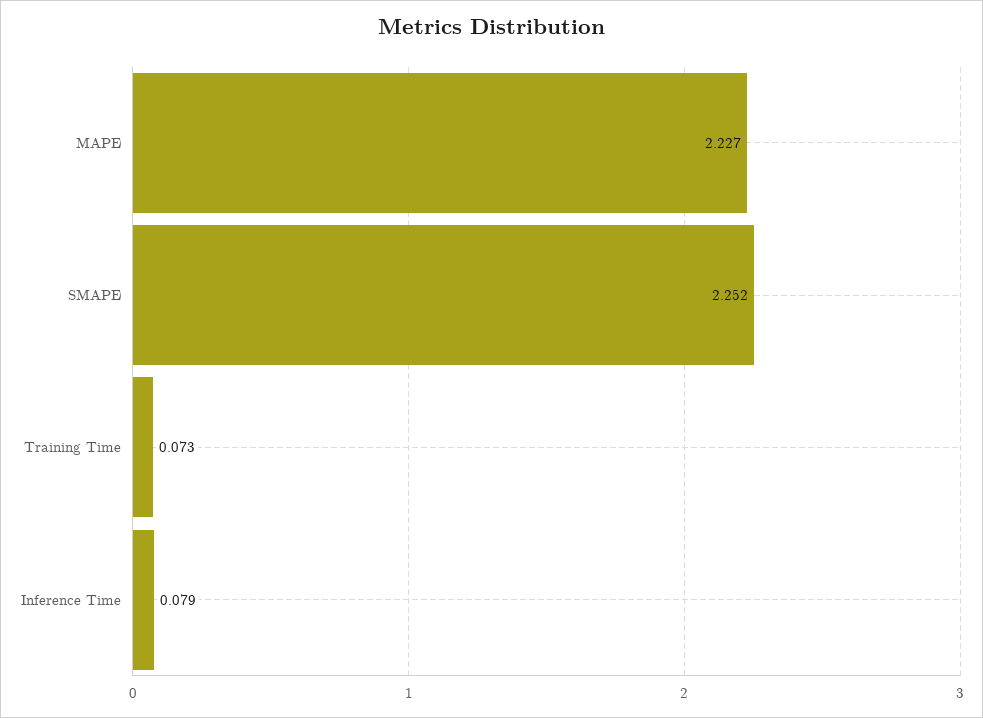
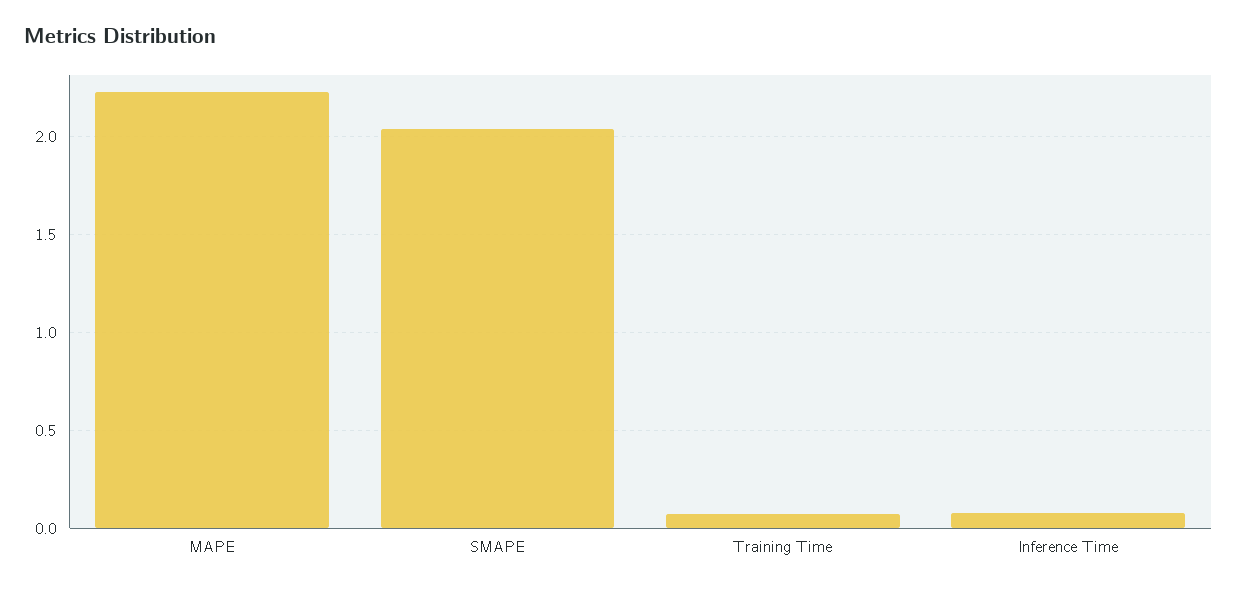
SMAPE: 2.252 -> 2.05

